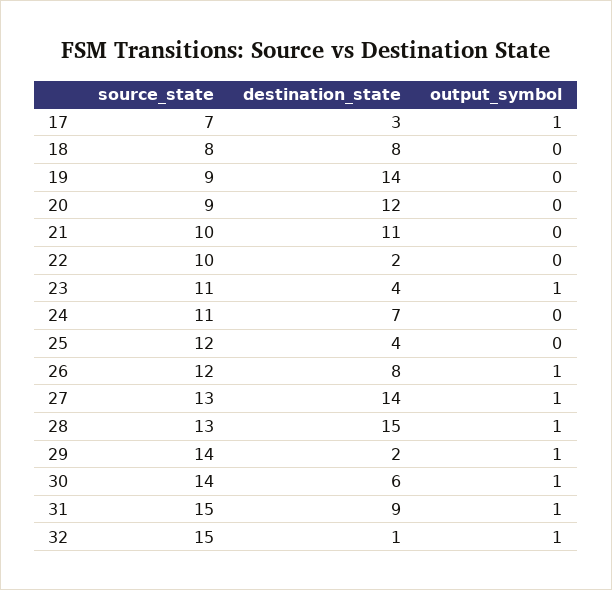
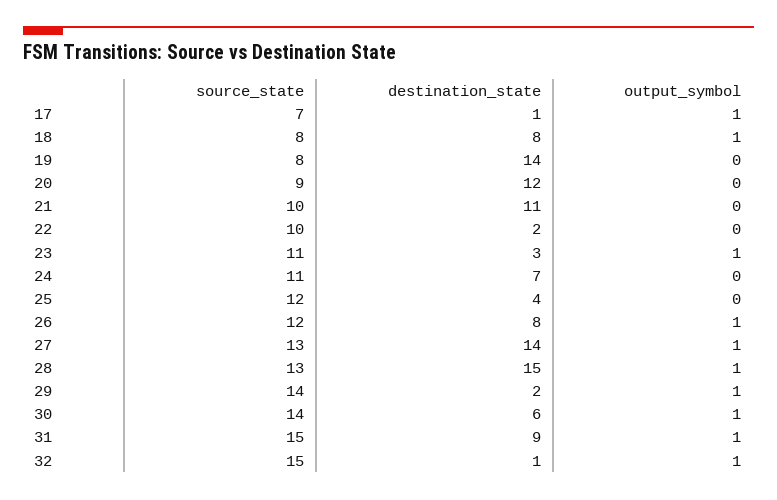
destination_state, 17: 3 -> 1
output_symbol, 18: 0 -> 1
source_state, 19: 9 -> 8
destination_state, 23: 4 -> 3

